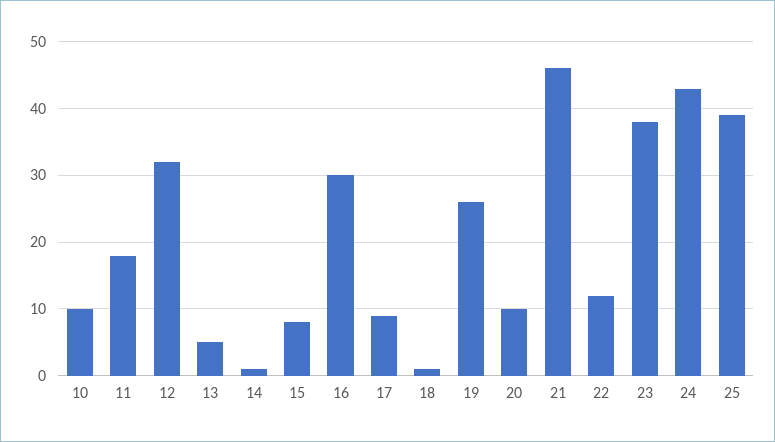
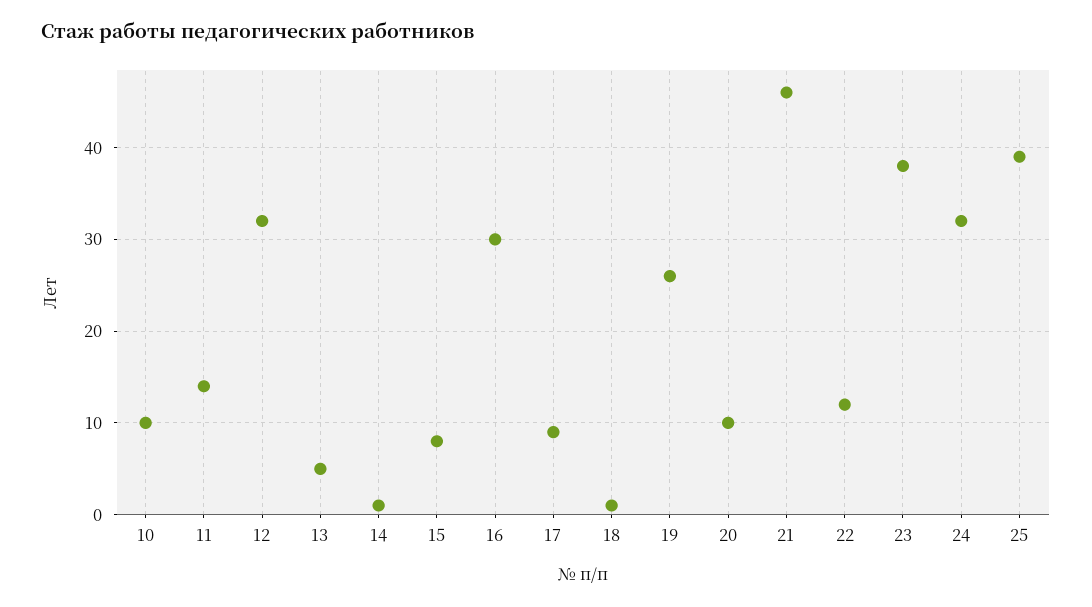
11: 18 -> 14
24: 43 -> 32

